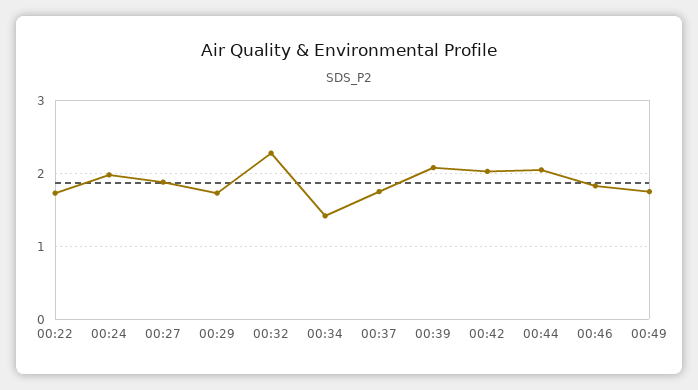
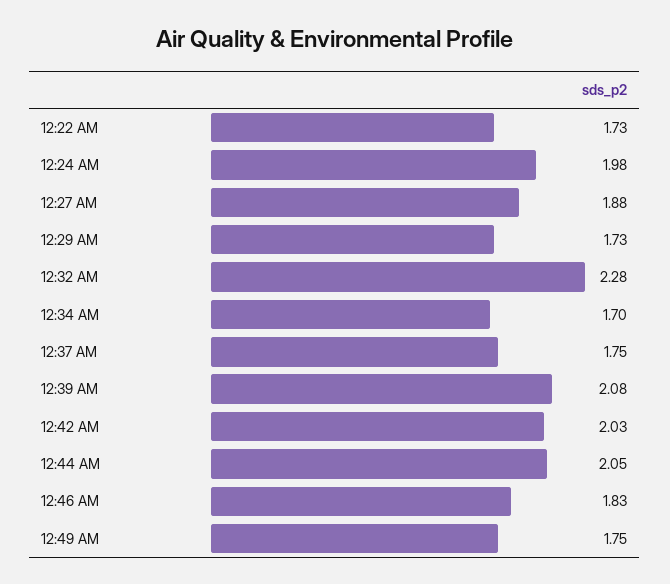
00:34: 1.4 -> 1.7

